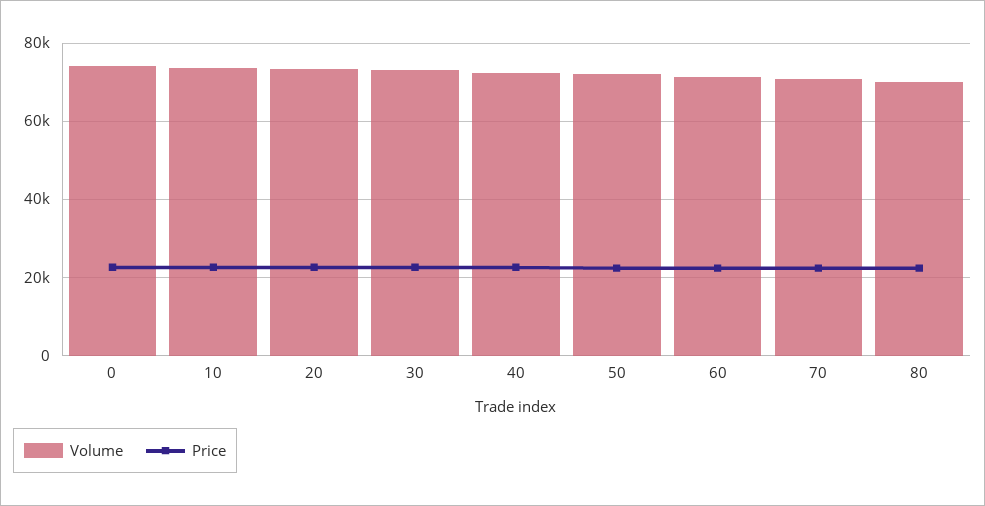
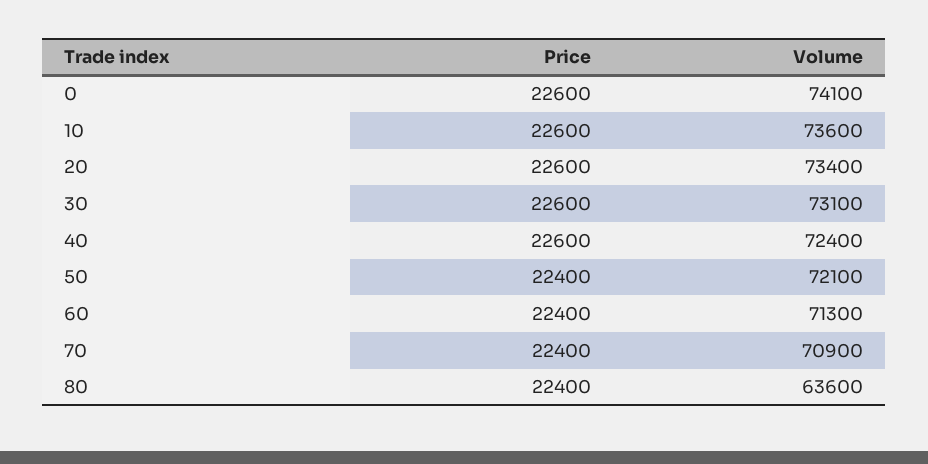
Volume, 80: 70000 -> 63600

